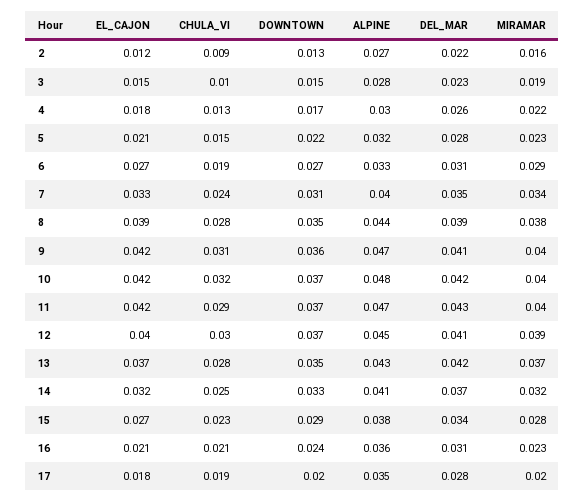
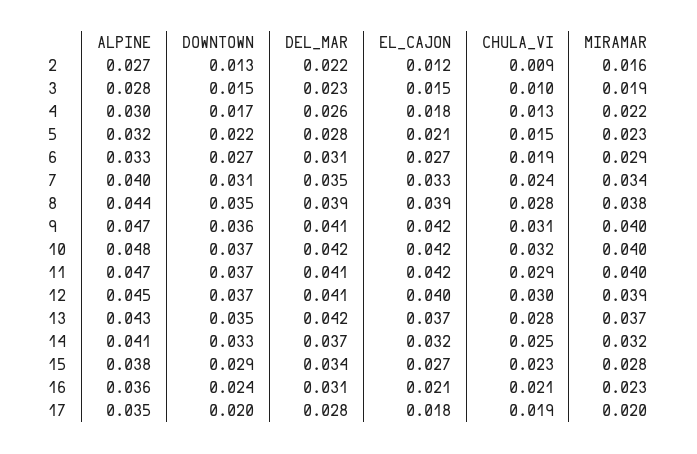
DEL_MAR, 11: 0.043 -> 0.041

